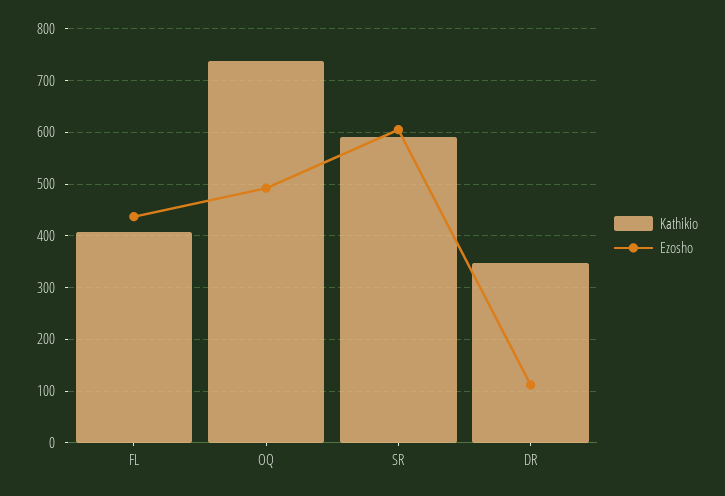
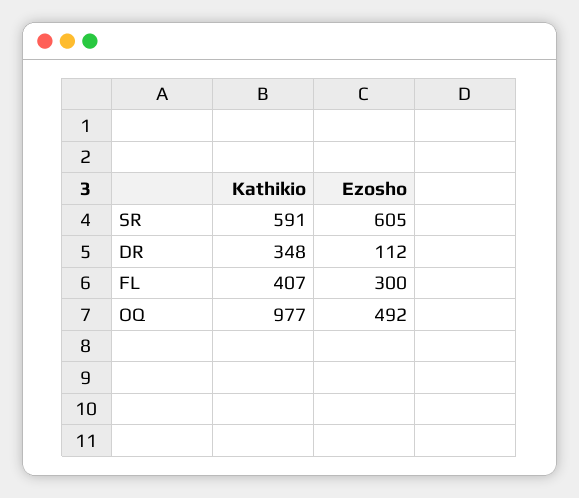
Ezosho, FL: 440 -> 300
Kathikio, OQ: 740 -> 977

